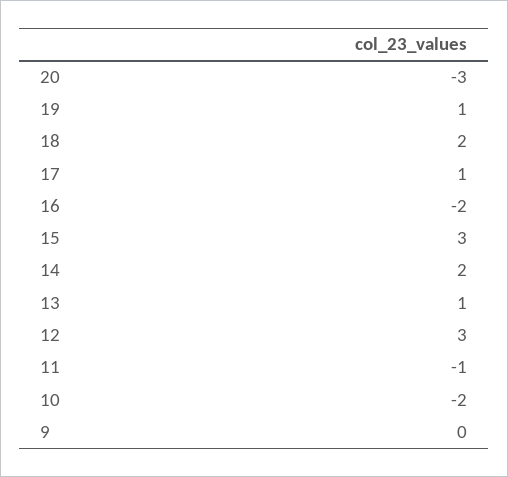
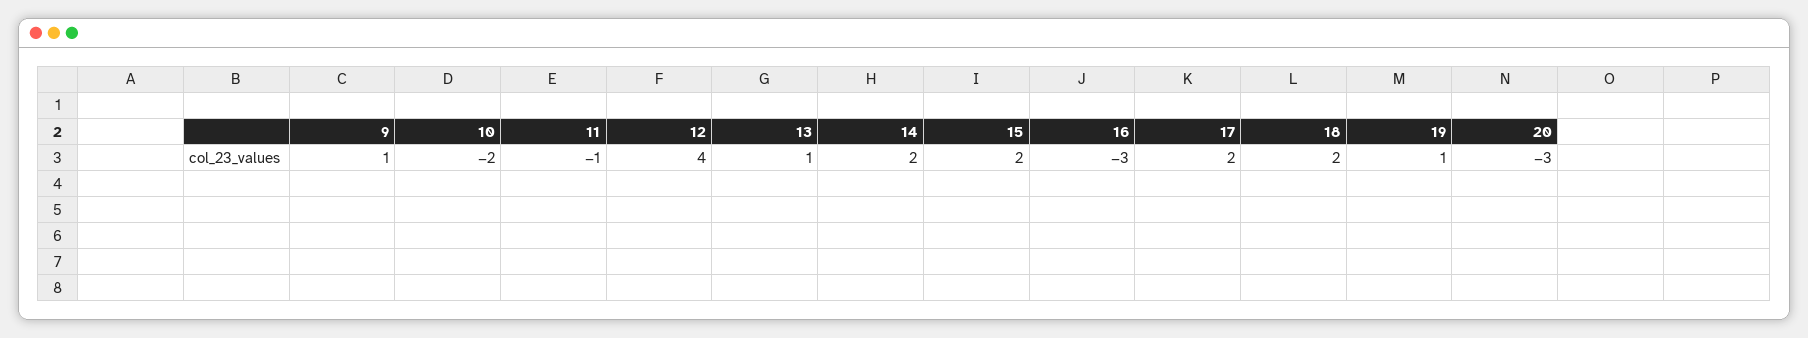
17: 1 -> 2
16: -2 -> -3
15: 3 -> 2
12: 3 -> 4
9: 0 -> 1

